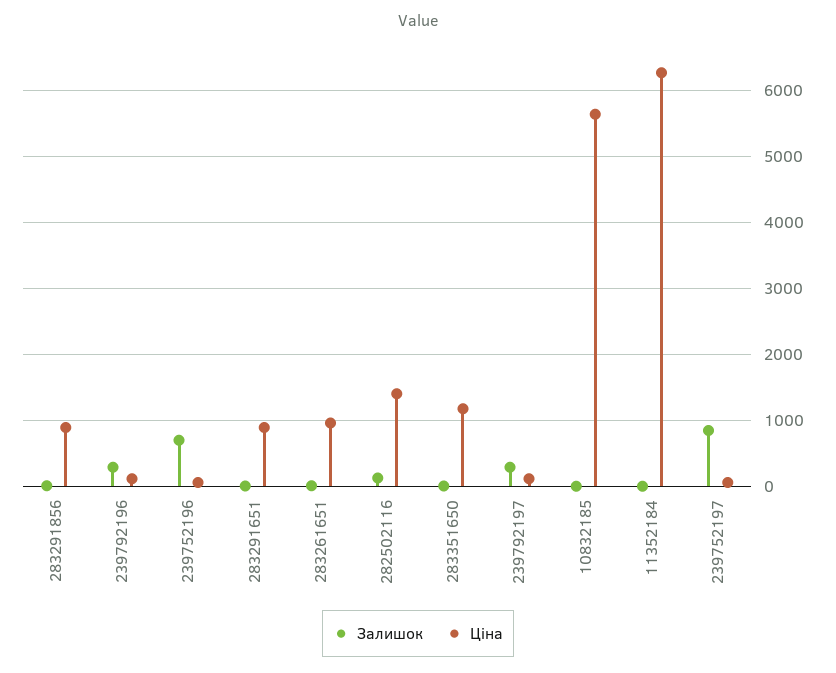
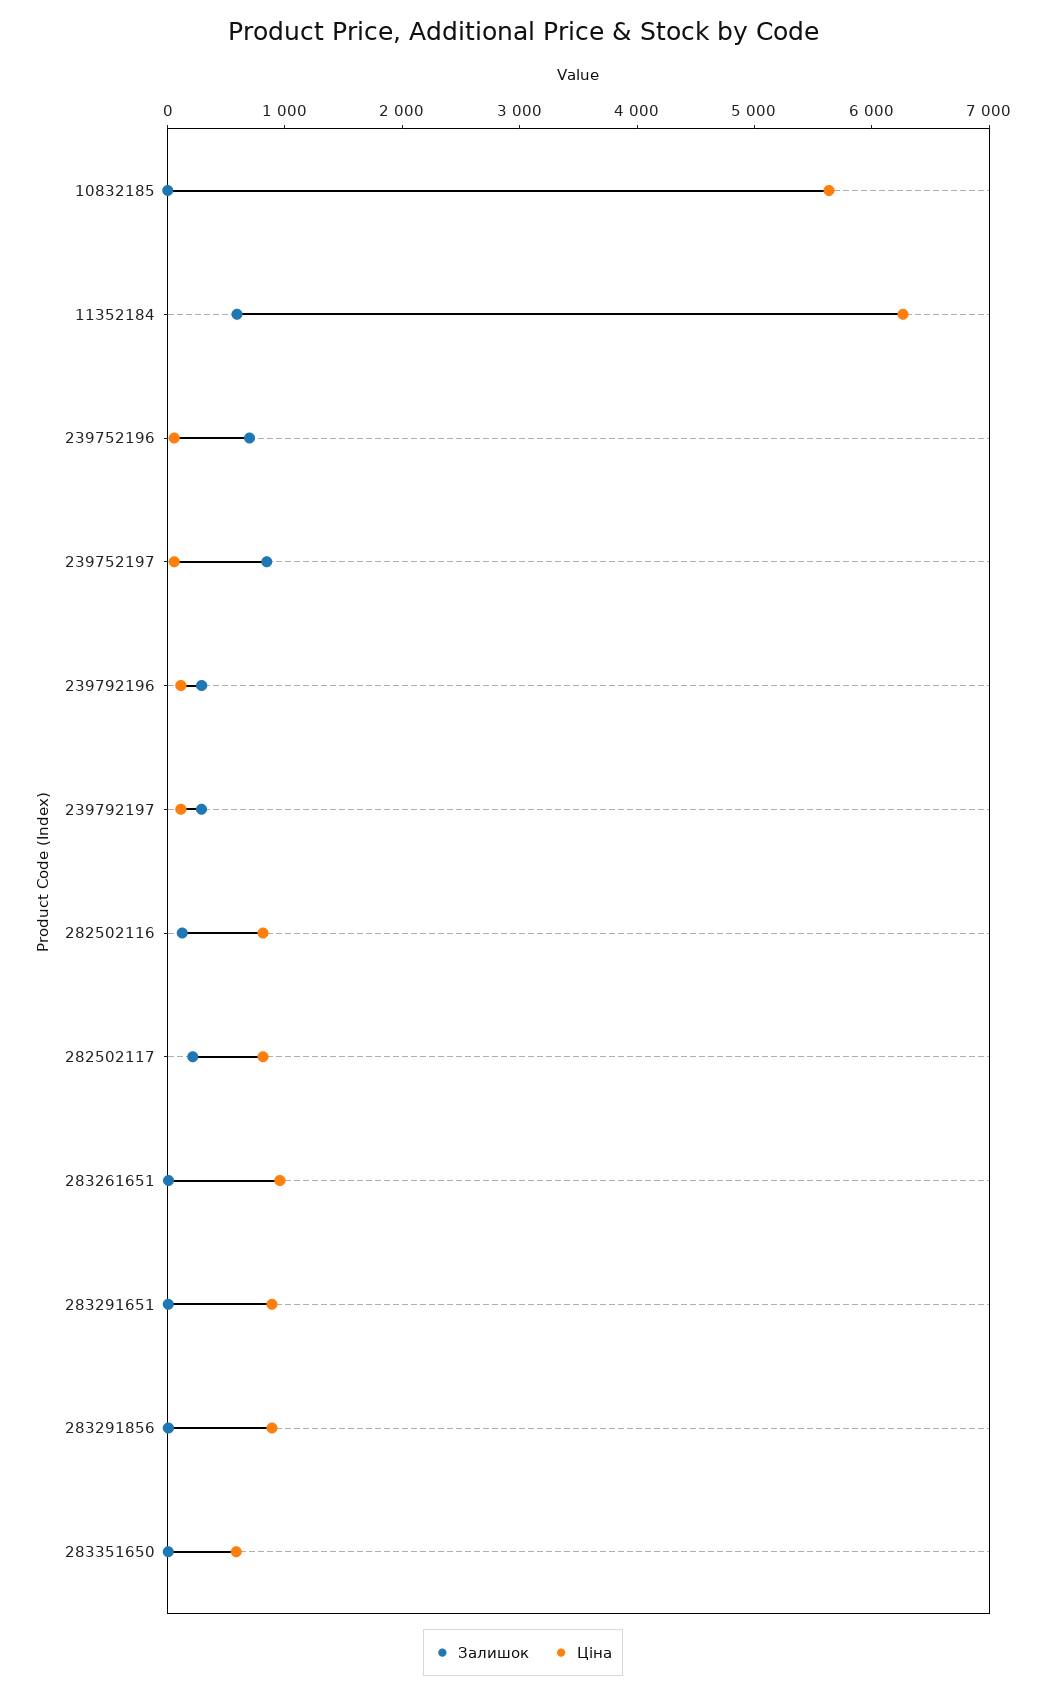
Ціна, 282502116: 1400 -> 800
Ціна, 283351650: 1200 -> 600
Залишок, 11352184: 0 -> 600
Залишок, 282502117: none -> 200
Ціна, 282502117: none -> 800

